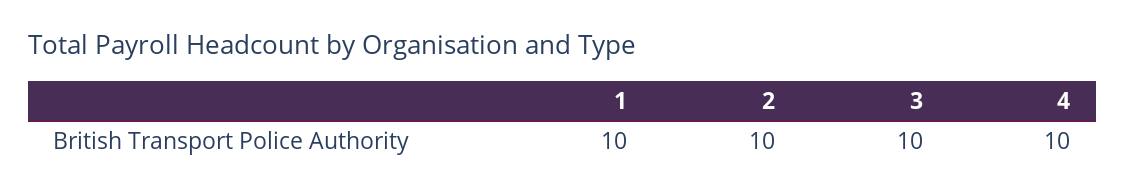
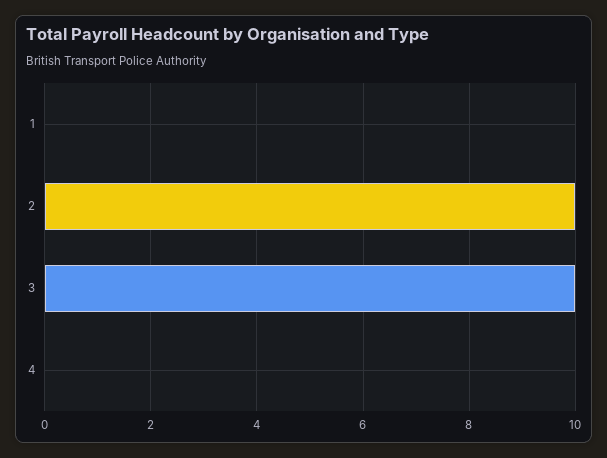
1: 10 -> 0
4: 10 -> 0

